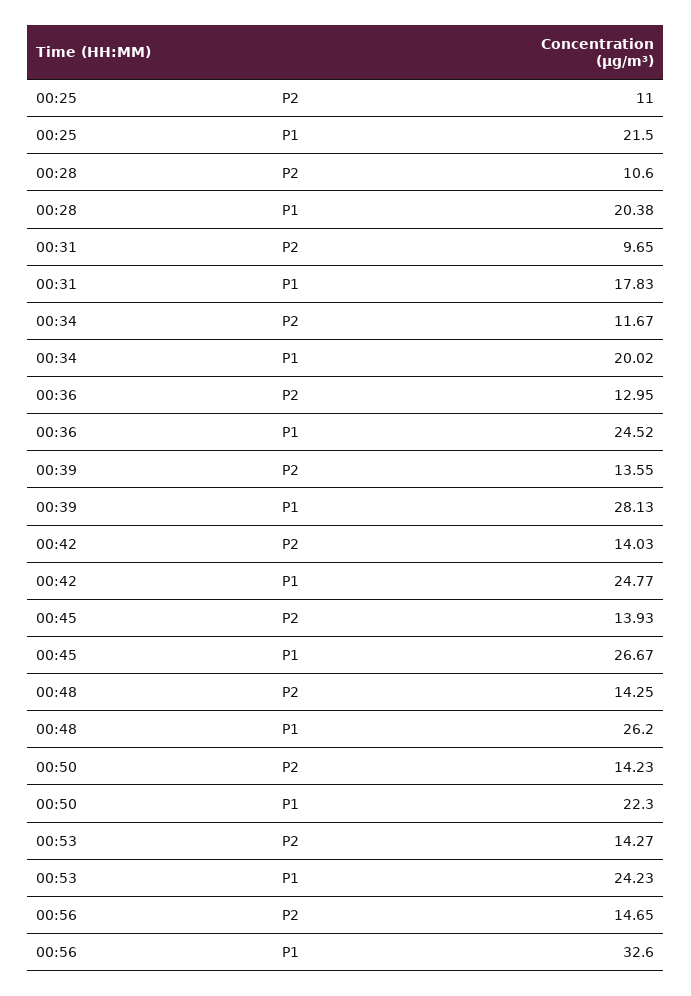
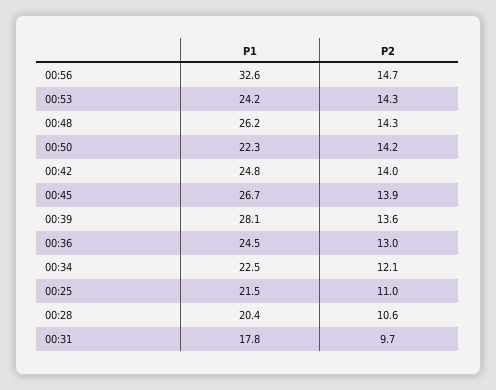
00:34, P2: 11.67 -> 12.1
00:34, P1: 20.02 -> 22.5

